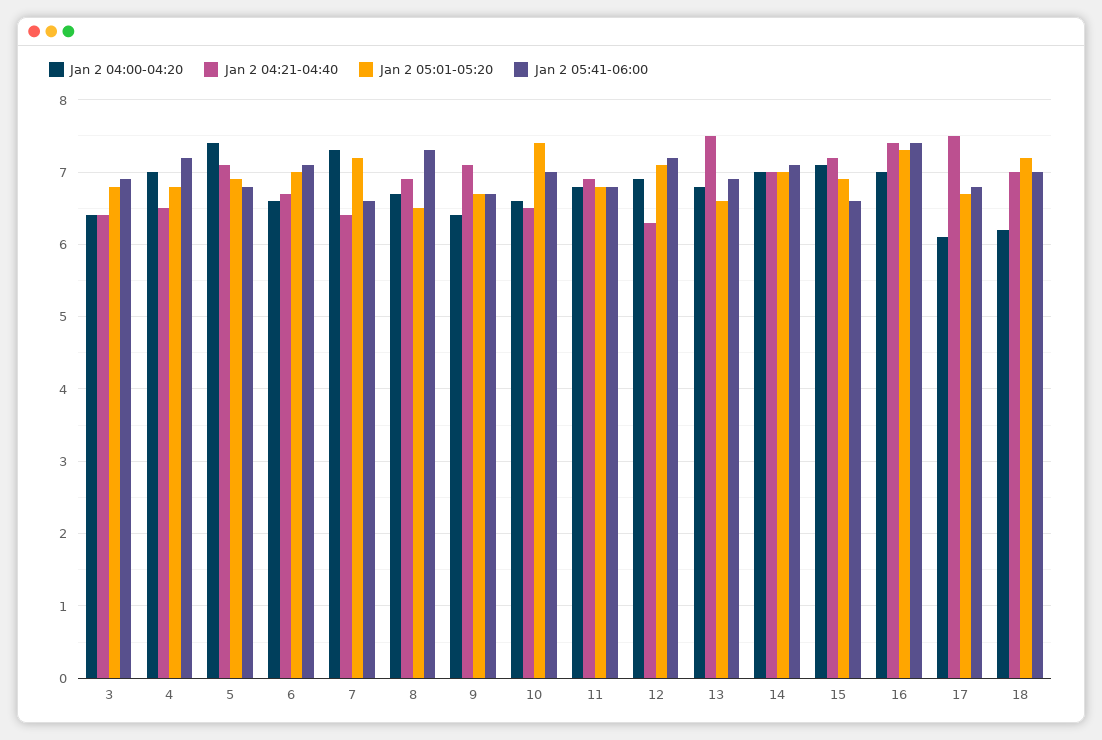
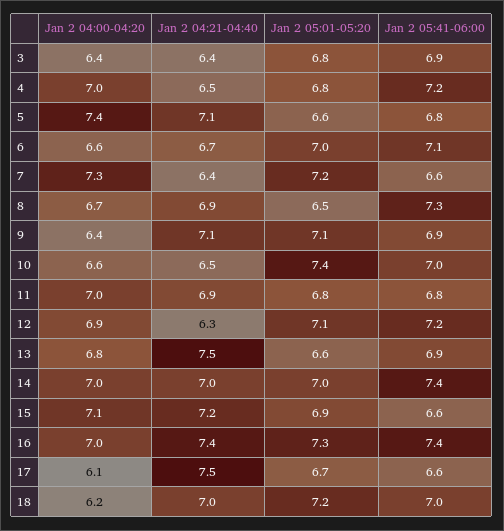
Jan 2 05:01-05:20, 5: 6.9 -> 6.6
Jan 2 05:01-05:20, 9: 6.7 -> 7.1
Jan 2 05:41-06:00, 9: 6.7 -> 6.9
Jan 2 04:00-04:20, 11: 6.8 -> 7
Jan 2 05:41-06:00, 14: 7.1 -> 7.4
Jan 2 05:41-06:00, 17: 6.8 -> 6.6

